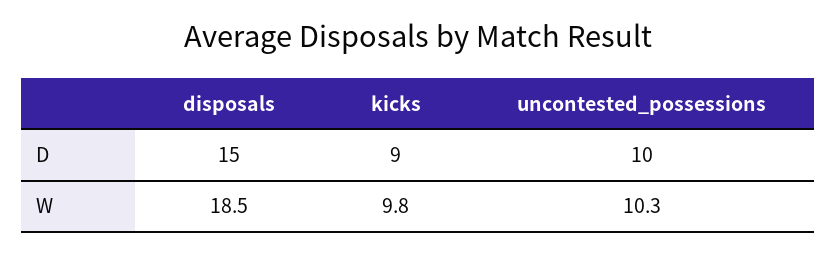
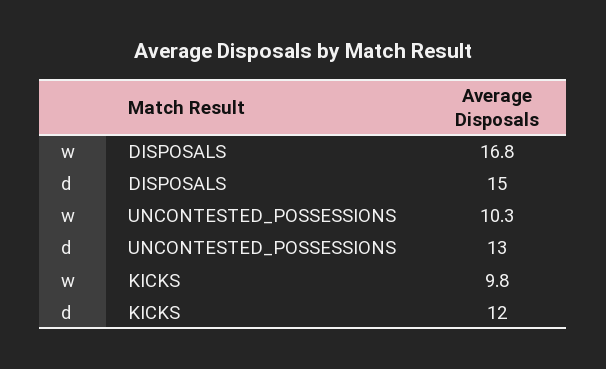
kicks, D: 9 -> 12
uncontested_possessions, D: 10 -> 13
disposals, W: 18.5 -> 16.8

